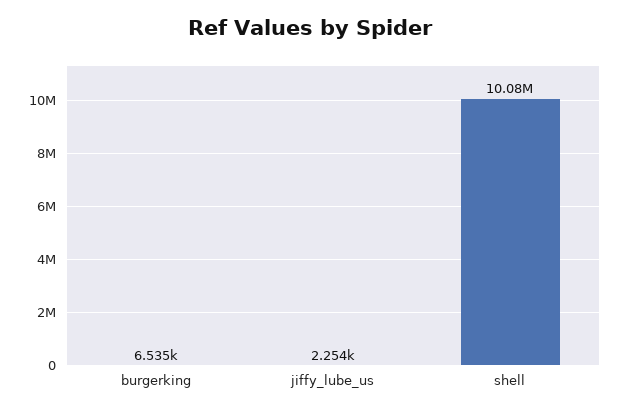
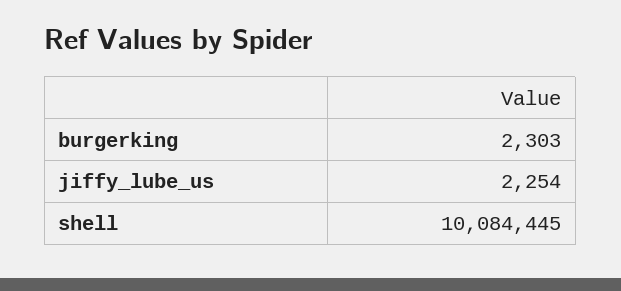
burgerking: 6535 -> 2303

